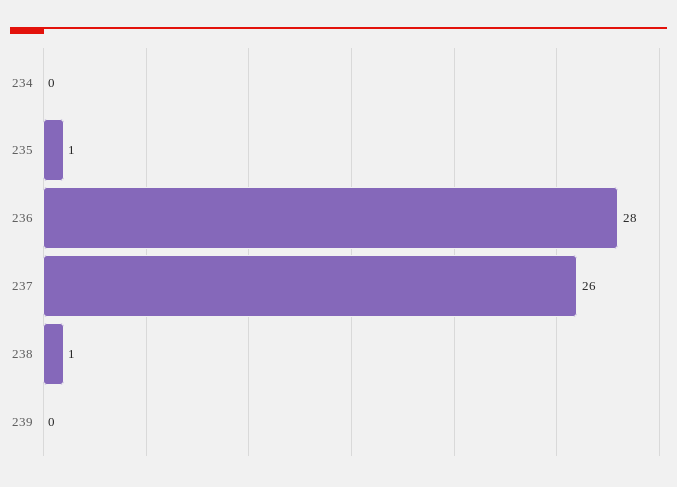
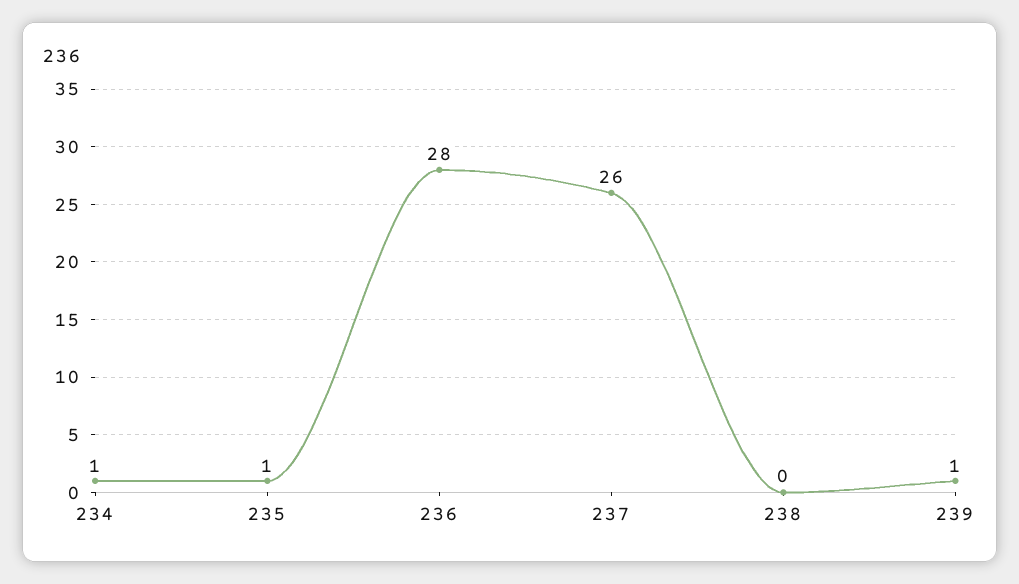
234: 0 -> 1
238: 1 -> 0
239: 0 -> 1

